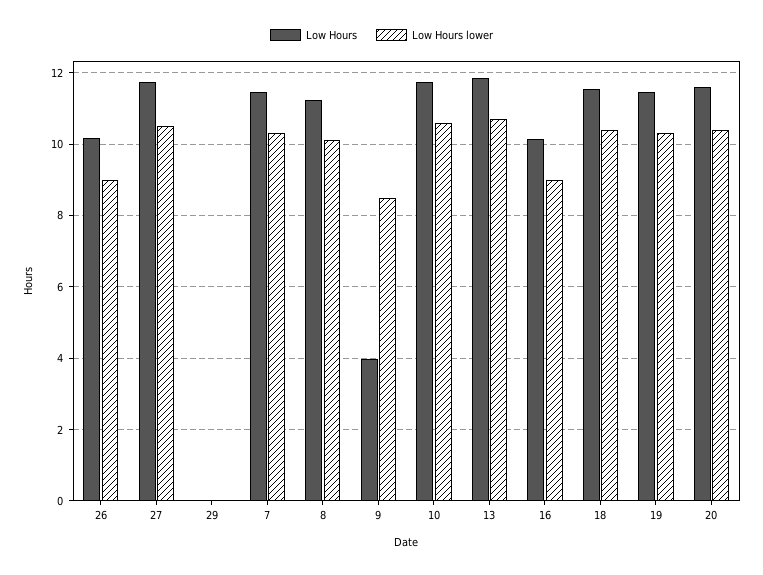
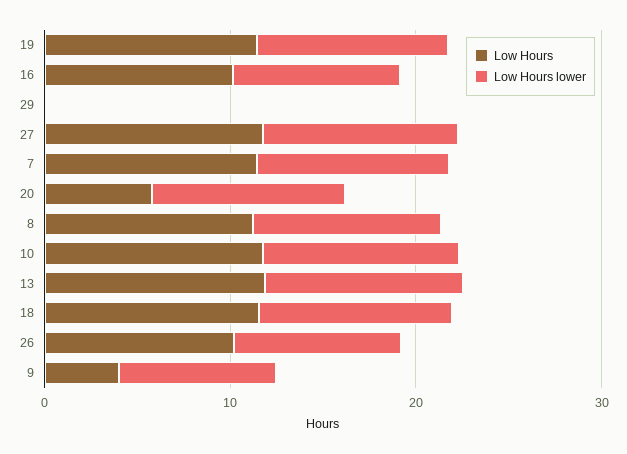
Low Hours, 20: 11.6 -> 6

